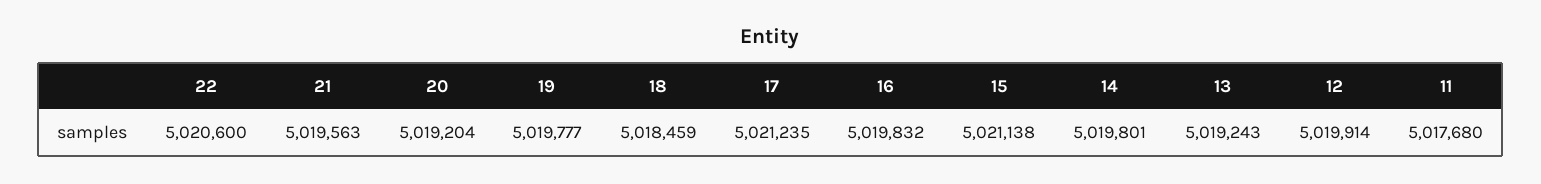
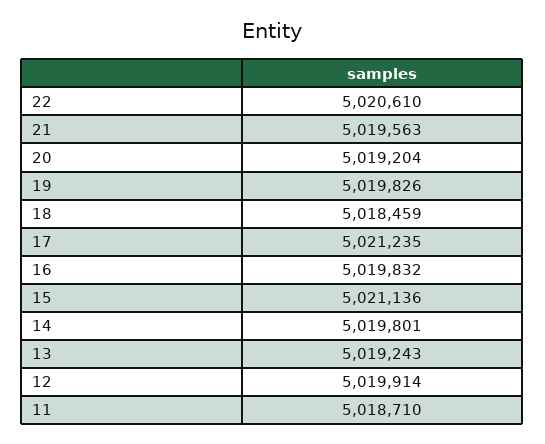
22: 5020600 -> 5020610
19: 5019777 -> 5019826
15: 5021138 -> 5021136
11: 5017680 -> 5018710

